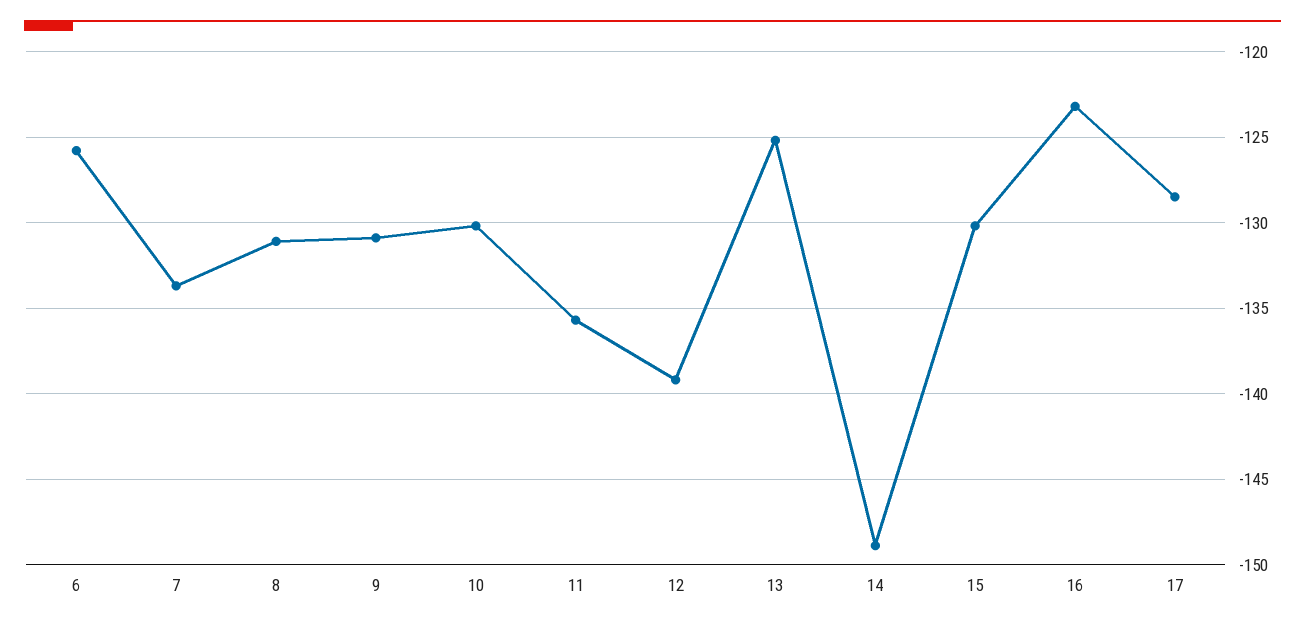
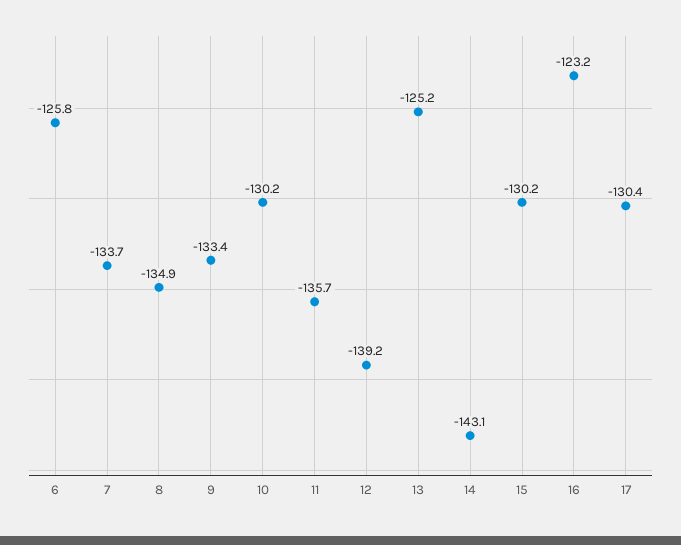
8: -131 -> -134.9
9: -131 -> -133.4
14: -149 -> -143.1
17: -128.5 -> -130.4

